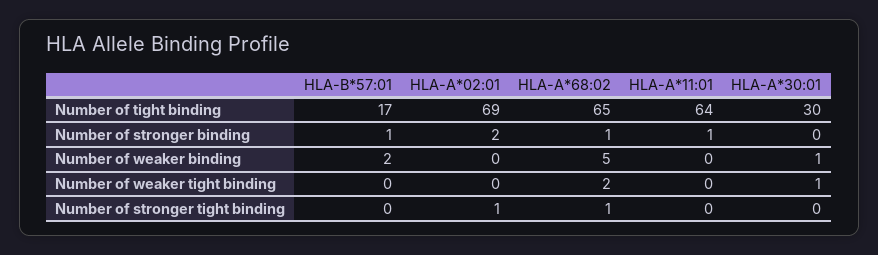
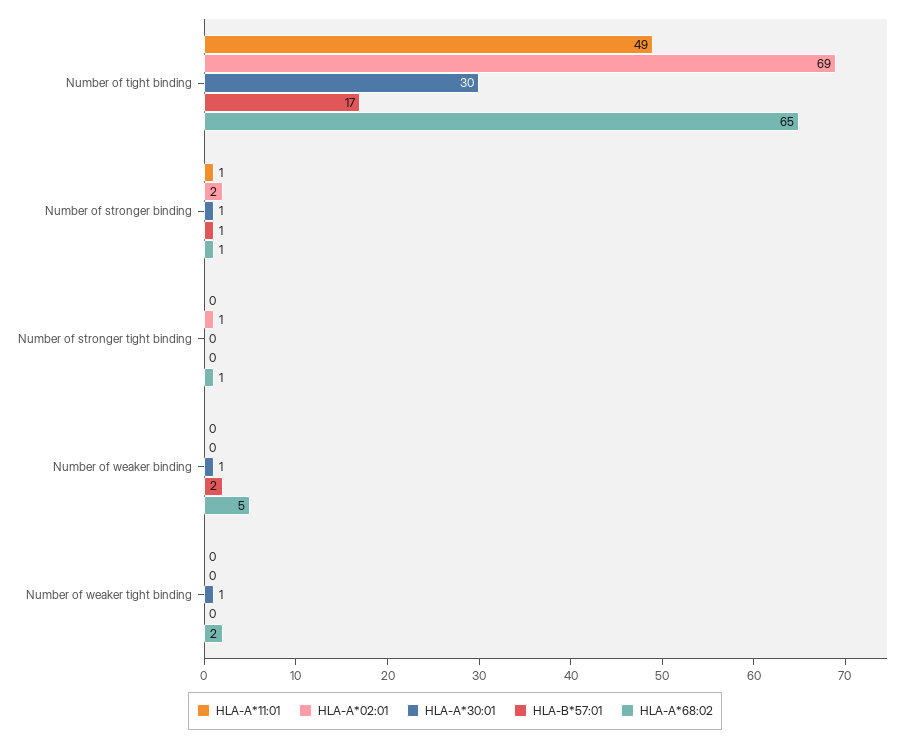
HLA-A*11:01, Number of tight binding: 64 -> 49
HLA-A*30:01, Number of stronger binding: 0 -> 1

